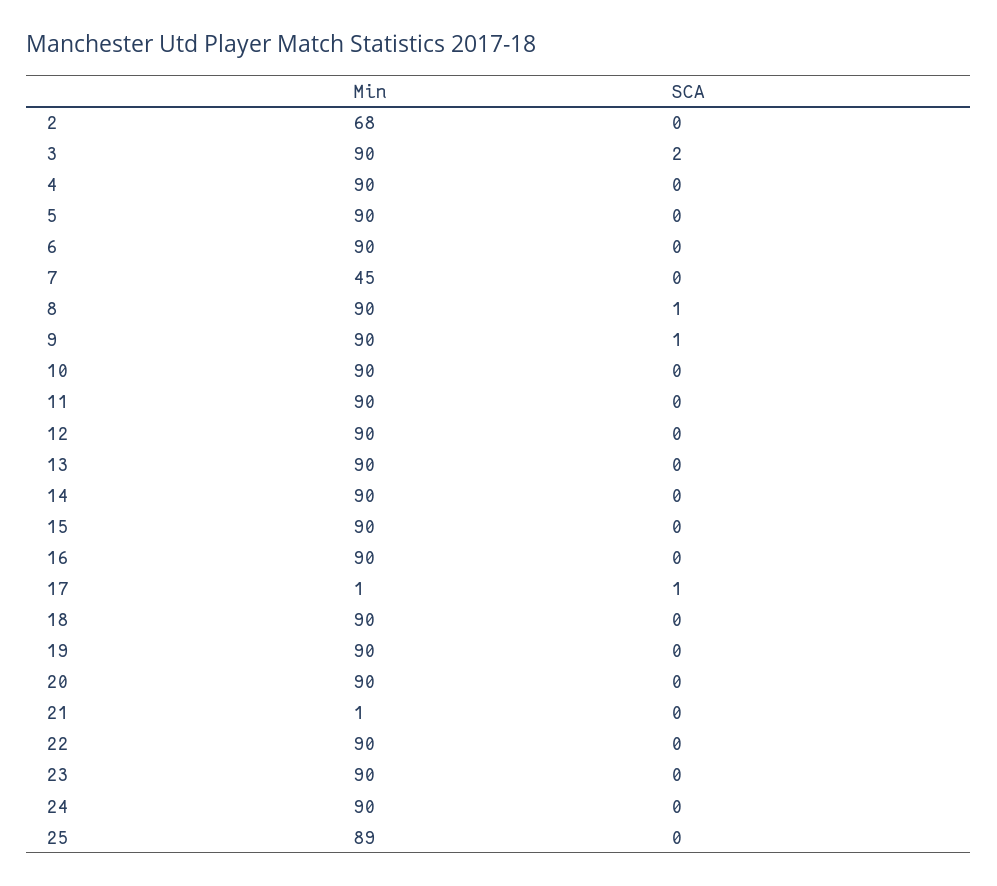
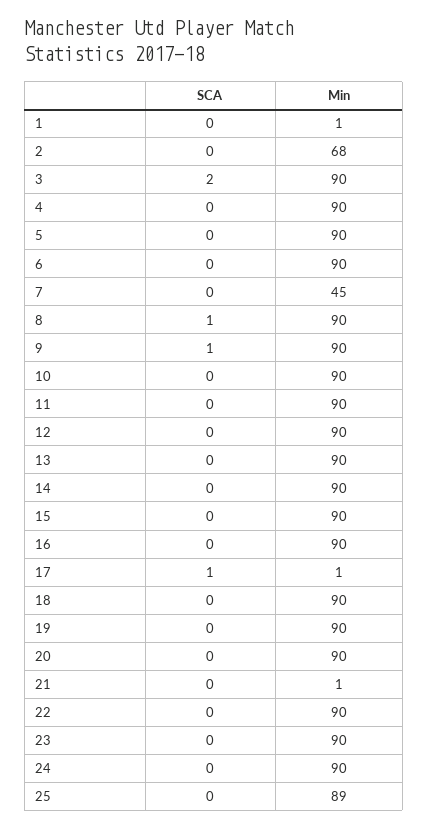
SCA, 1: none -> 0
Min, 1: none -> 1

